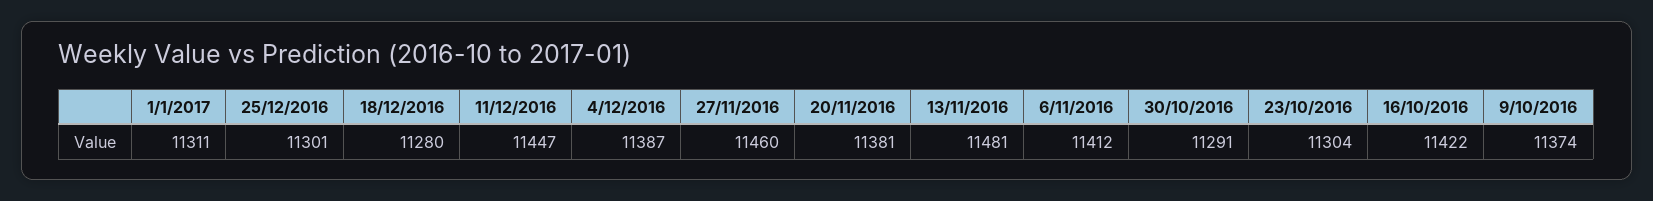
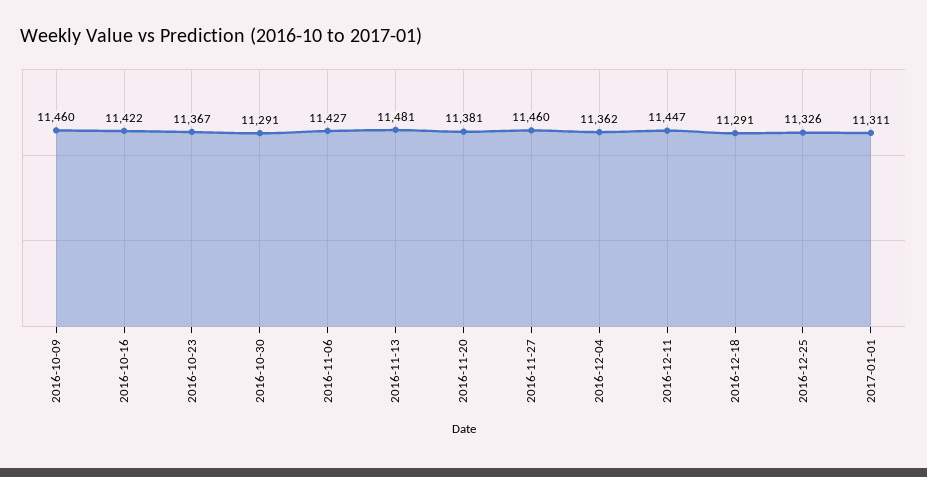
25/12/2016: 11301 -> 11326
18/12/2016: 11280 -> 11291
4/12/2016: 11387 -> 11362
6/11/2016: 11412 -> 11427
23/10/2016: 11304 -> 11367
9/10/2016: 11374 -> 11460

